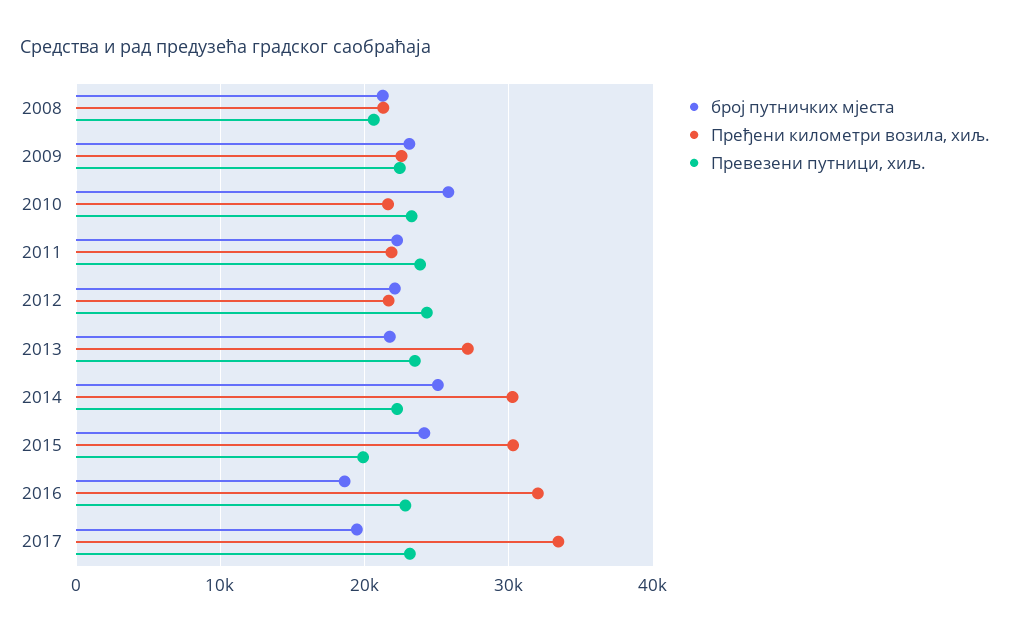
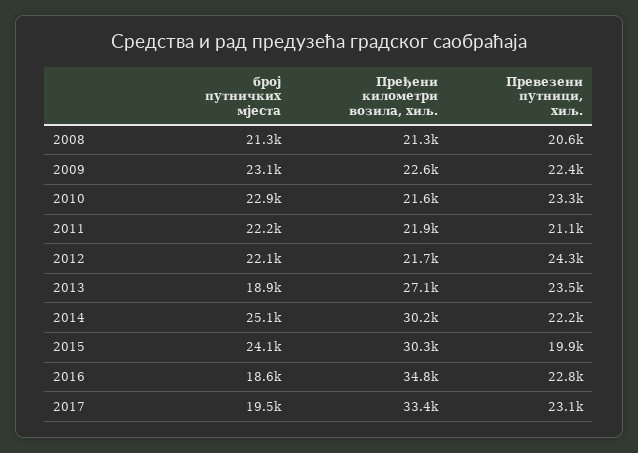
број путничких мјеста, 2010: 26000 -> 22900
Превезени путници, хиљ., 2011: 24000 -> 21100
број путничких мјеста, 2013: 22000 -> 18900
Пређени километри возила, хиљ., 2016: 32000 -> 34800

